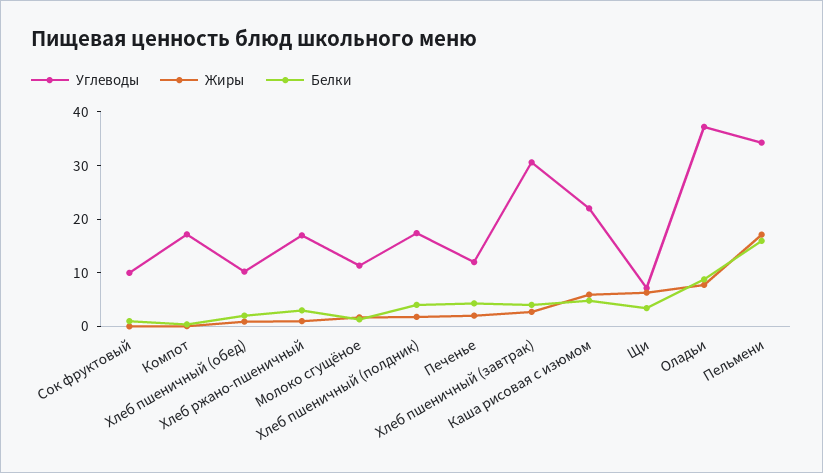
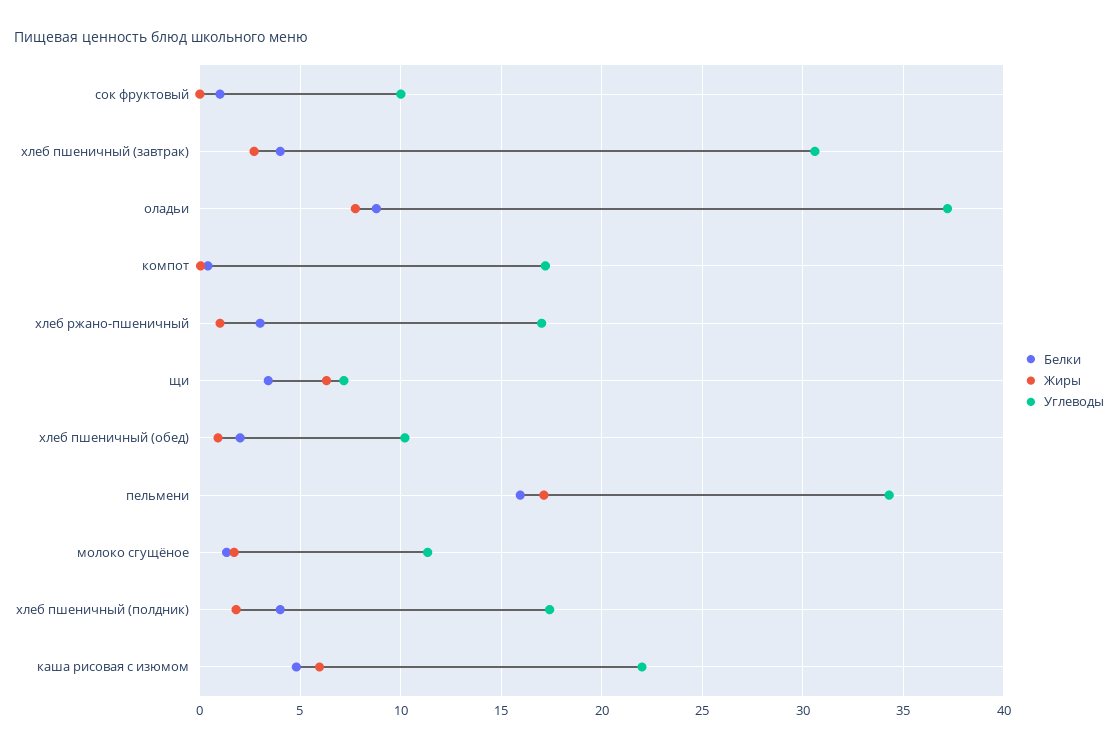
Углеводы, Печенье: 12 -> none
Жиры, Печенье: 2 -> none
Белки, Печенье: 4 -> none

